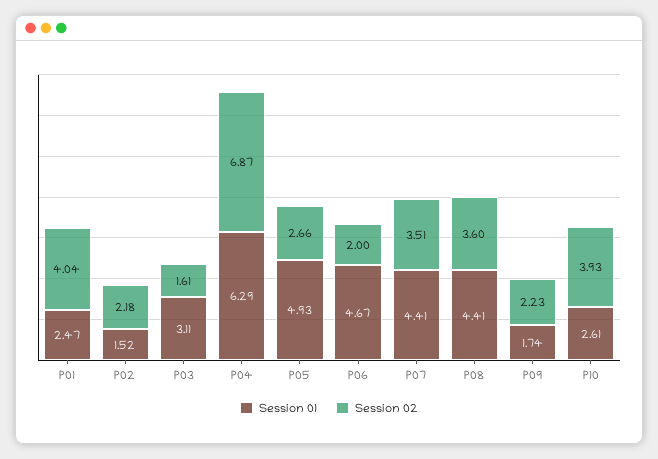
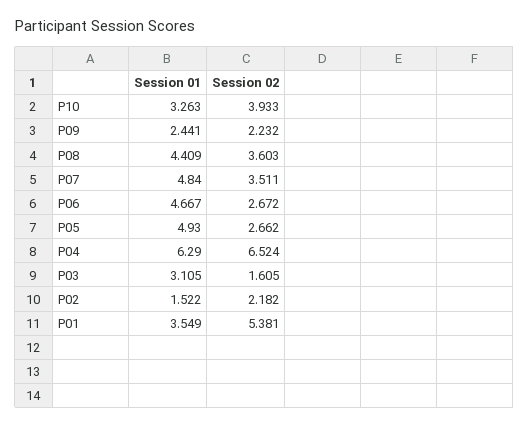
Session 01, P01: 2.47 -> 3.549
Session 02, P01: 4.04 -> 5.381
Session 02, P04: 6.87 -> 6.524
Session 02, P06: 2 -> 2.672
Session 01, P07: 4.41 -> 4.84
Session 01, P09: 1.74 -> 2.441
Session 01, P10: 2.61 -> 3.263

